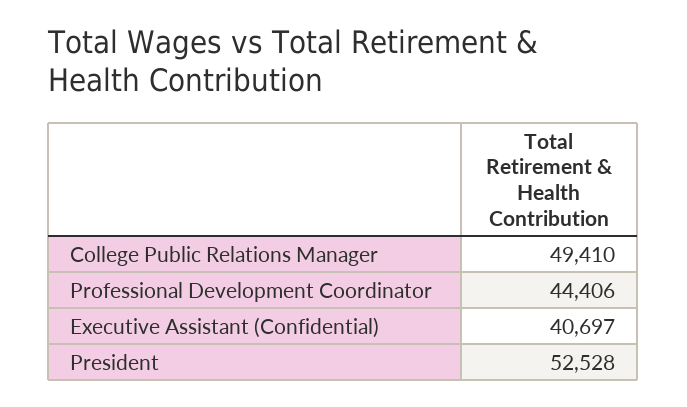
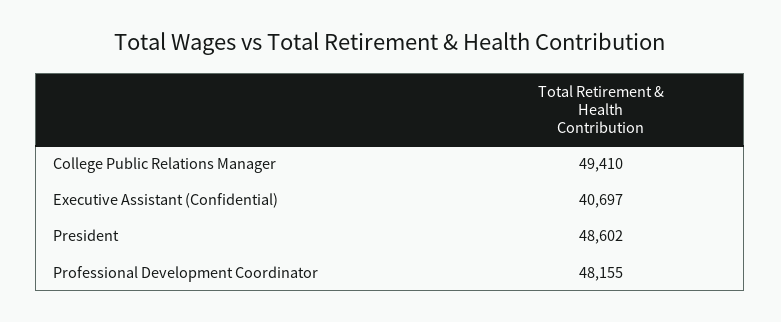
Professional Development Coordinator: 44406 -> 48155
President: 52528 -> 48602

